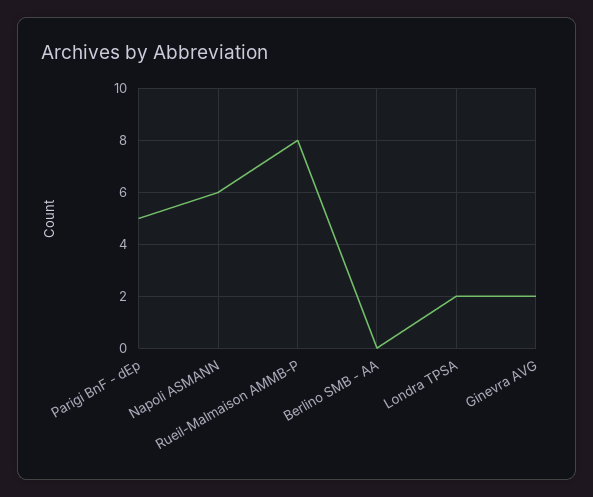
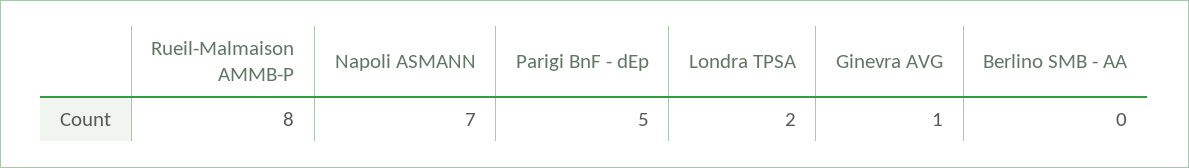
Napoli ASMANN: 6 -> 7
Ginevra AVG: 2 -> 1

